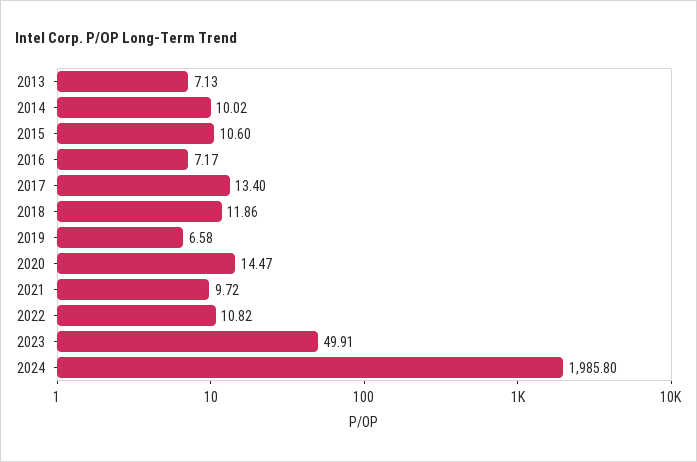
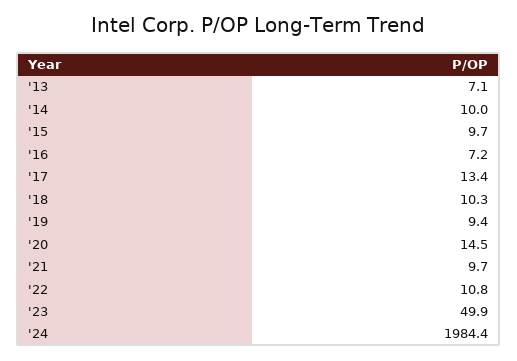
2015: 10.6 -> 9.7
2018: 11.86 -> 10.3
2019: 6.58 -> 9.4
2024: 1985.8 -> 1984.4

